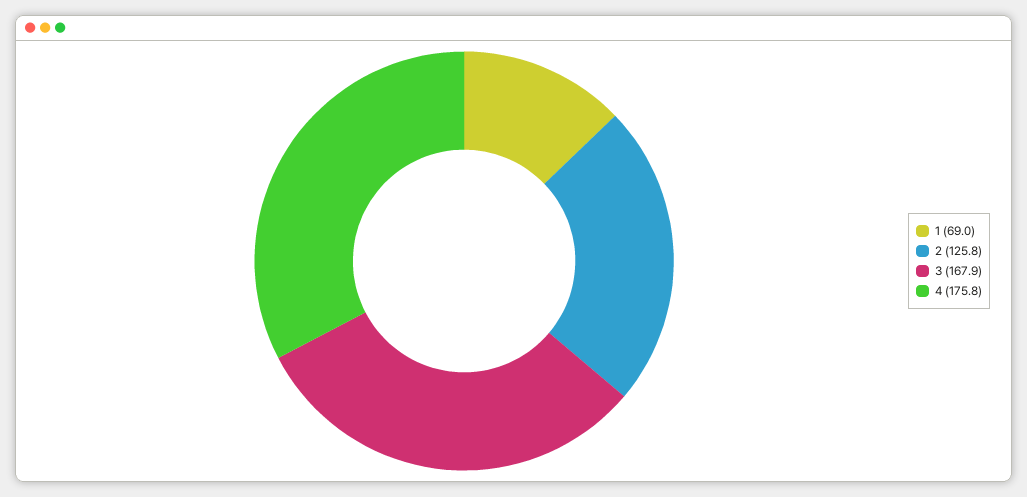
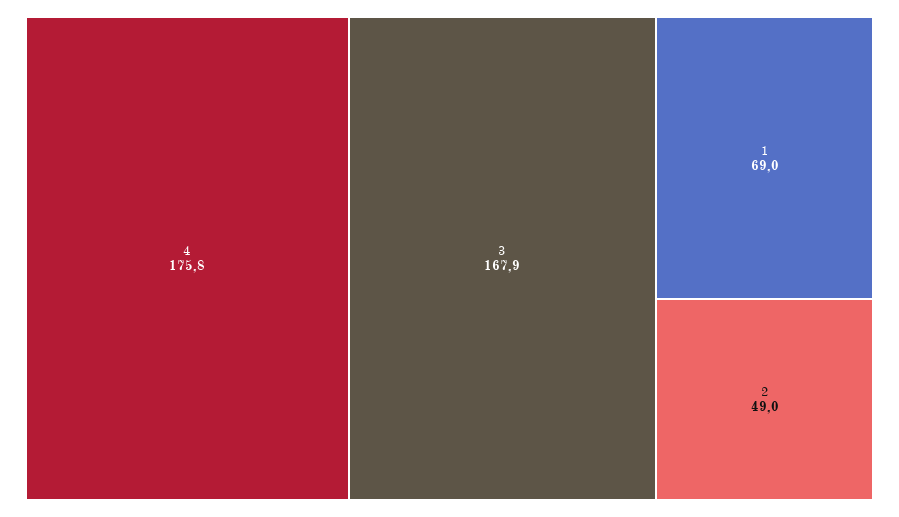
2: 125.8 -> 49

